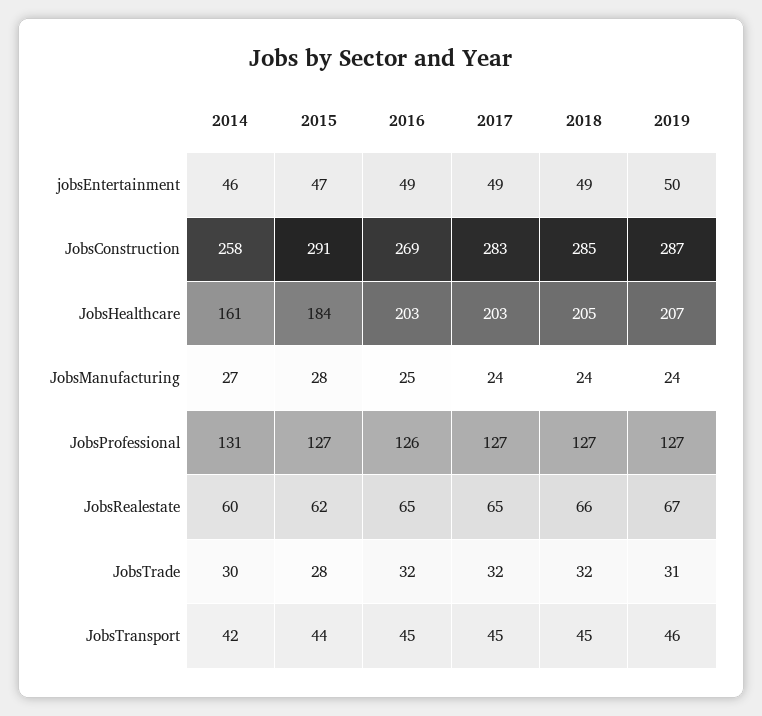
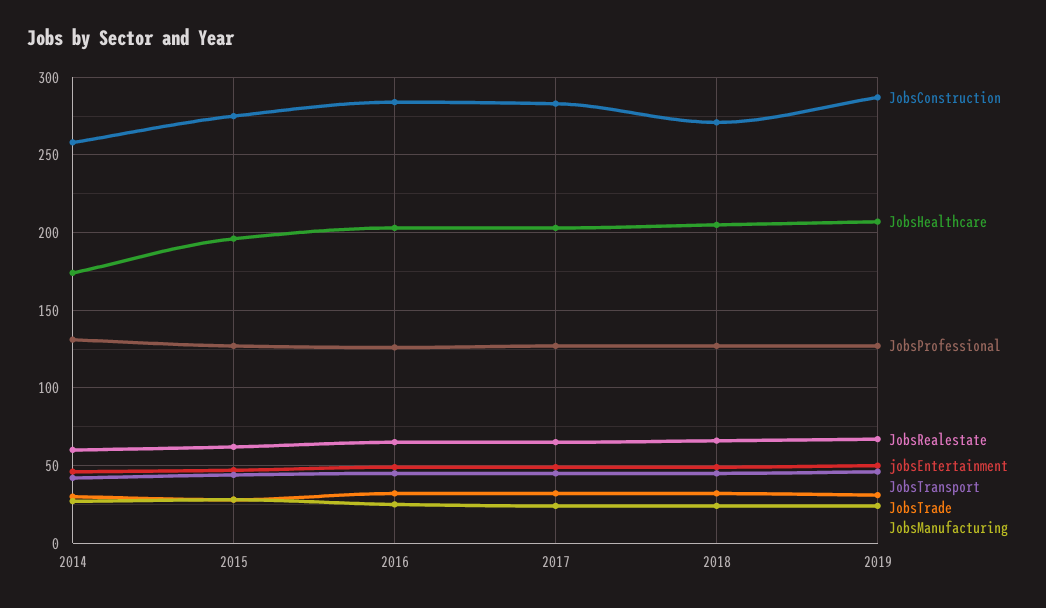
JobsConstruction, 2015: 291 -> 275
JobsConstruction, 2016: 269 -> 285
JobsConstruction, 2018: 285 -> 270
JobsHealthcare, 2014: 161 -> 175
JobsHealthcare, 2015: 184 -> 195

